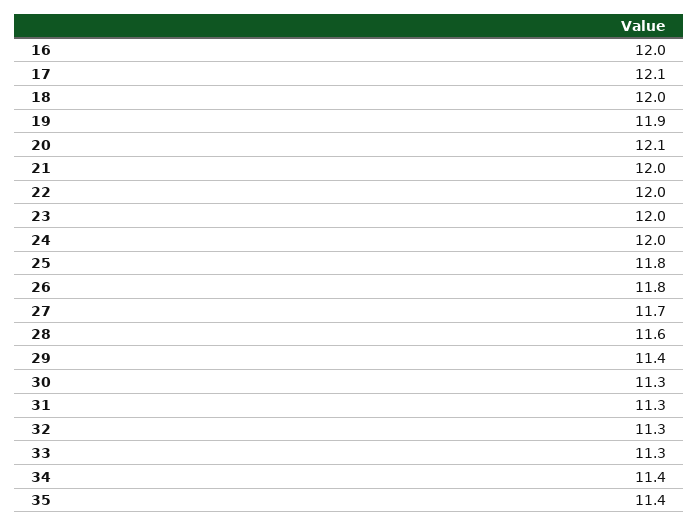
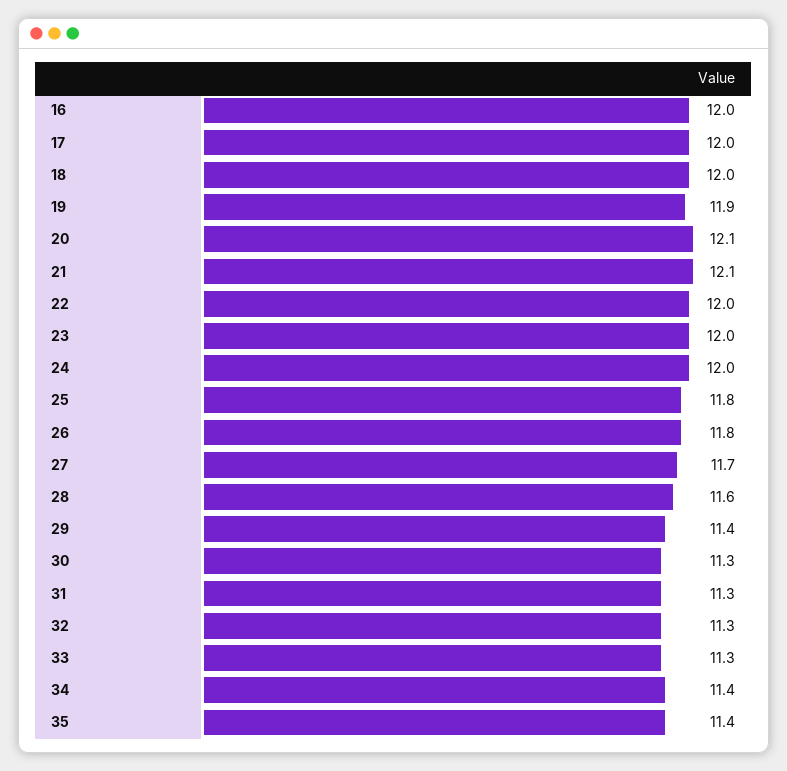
17: 12.1 -> 12
21: 12 -> 12.1

